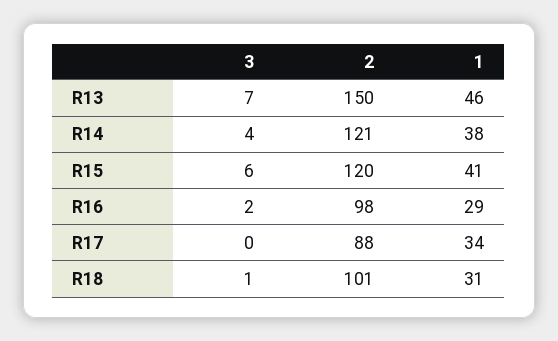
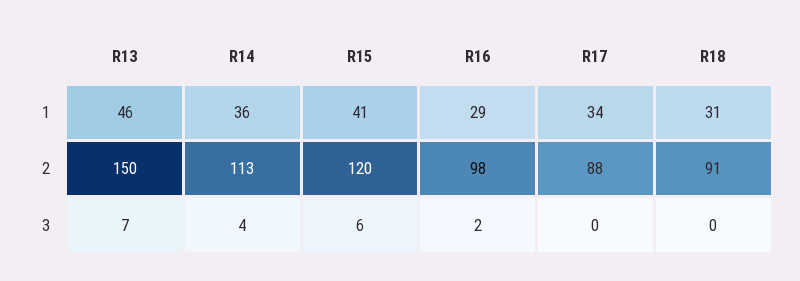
2, R14: 121 -> 113
1, R14: 38 -> 36
3, R18: 1 -> 0
2, R18: 101 -> 91

